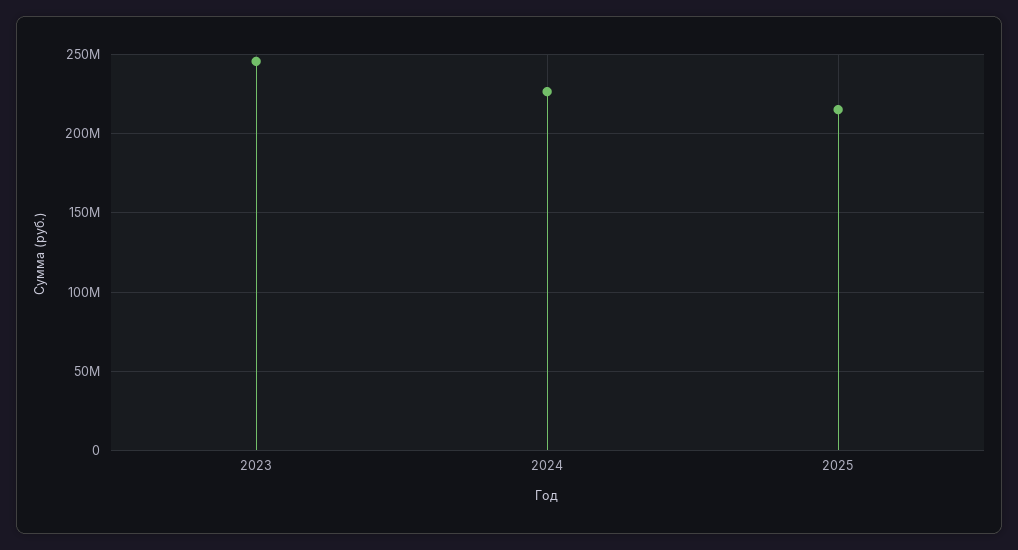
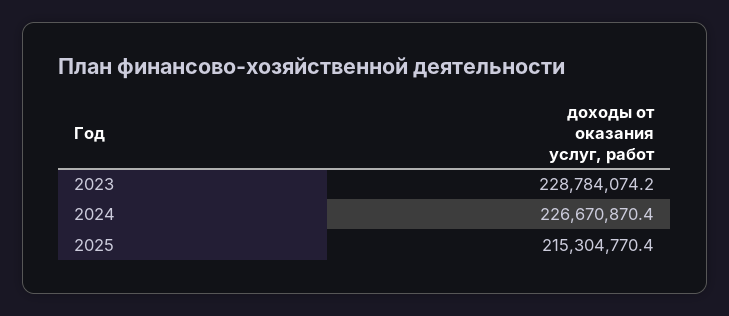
2023: 245000000 -> 228784074.2

